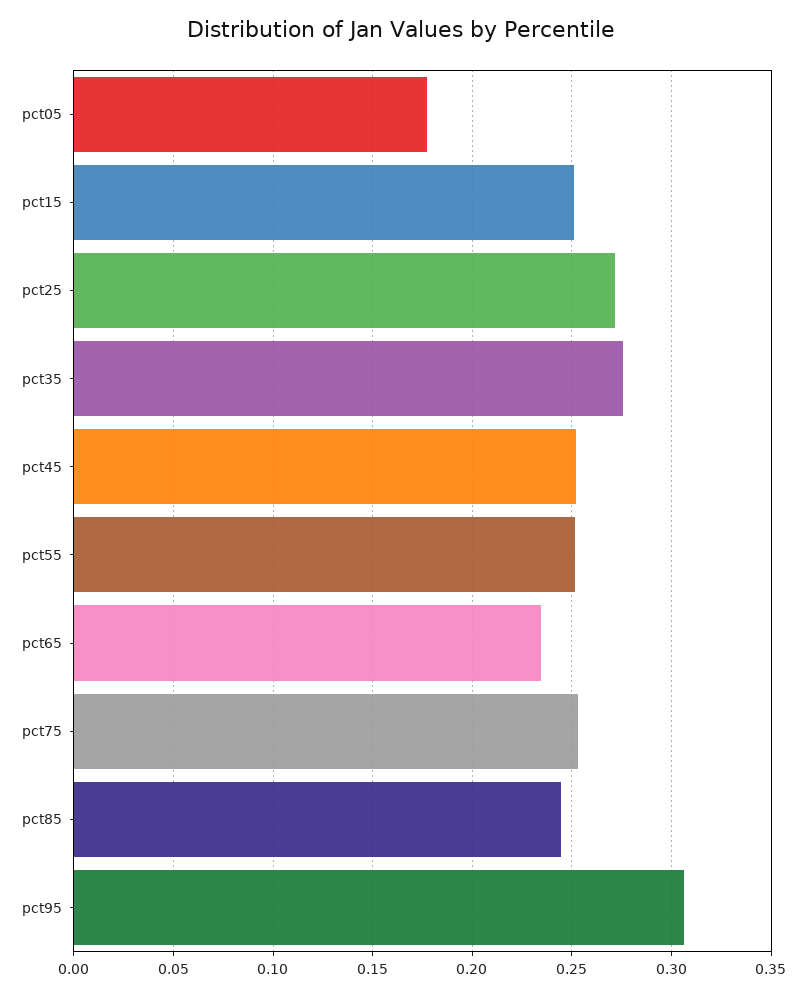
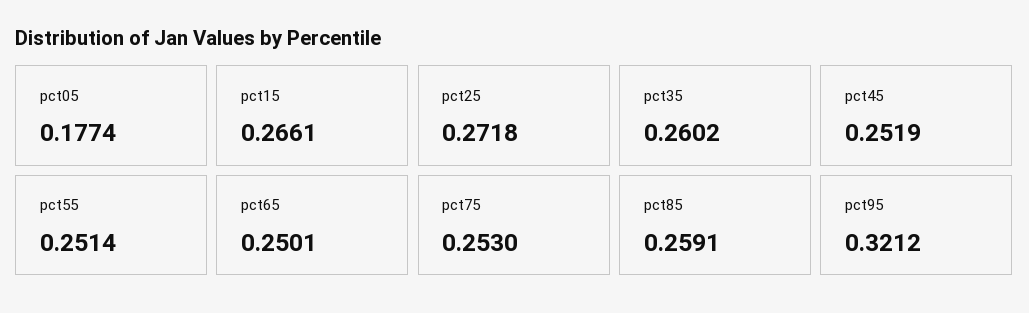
pct15: 0.25 -> 0.2661
pct35: 0.275 -> 0.2602
pct65: 0.235 -> 0.2501
pct85: 0.245 -> 0.2591
pct95: 0.305 -> 0.3212

